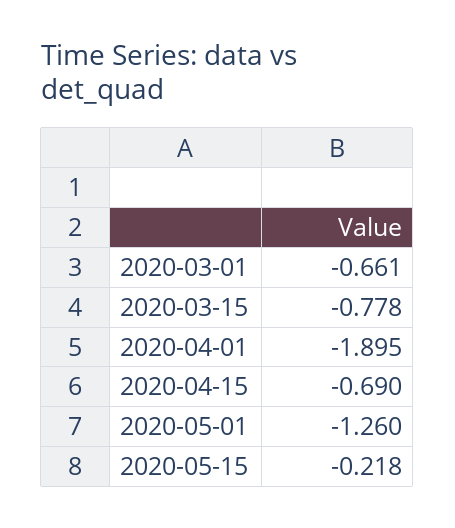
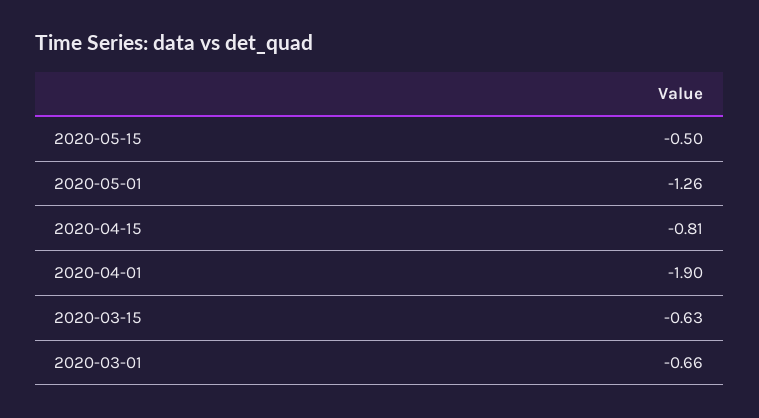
2020-03-15: -0.778 -> -0.63
2020-04-15: -0.69 -> -0.81
2020-05-15: -0.218 -> -0.5

